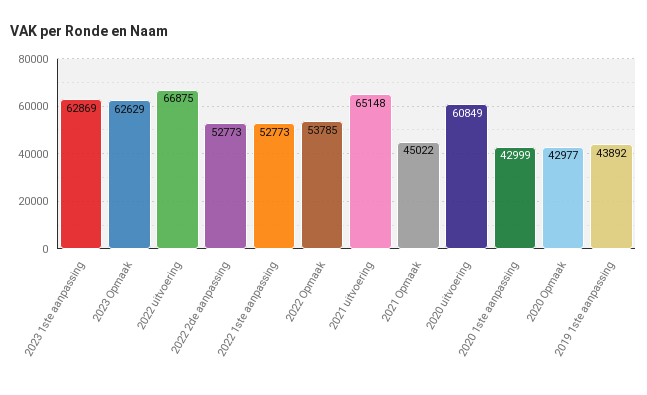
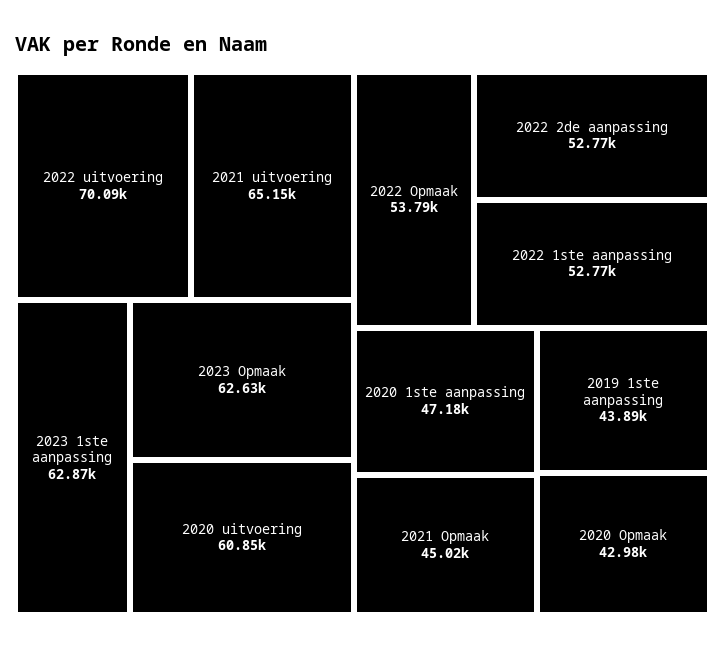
2022 uitvoering: 66875 -> 70090
2020 1ste aanpassing: 42999 -> 47180

